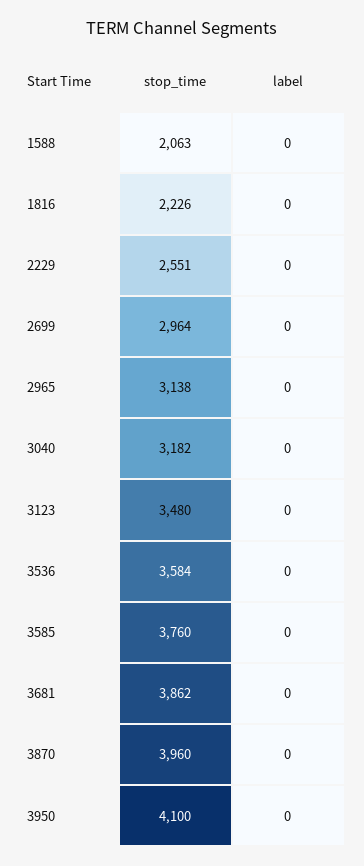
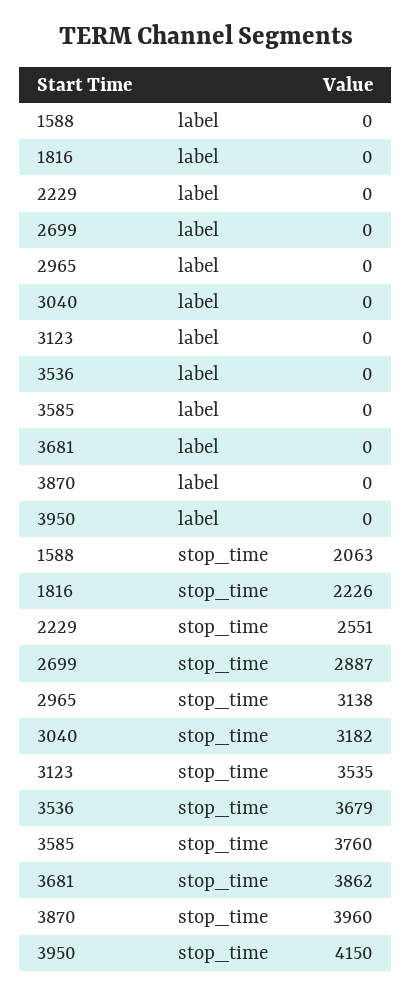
stop_time, 2699: 2964 -> 2887
stop_time, 3123: 3480 -> 3535
stop_time, 3536: 3584 -> 3679
stop_time, 3950: 4100 -> 4150

